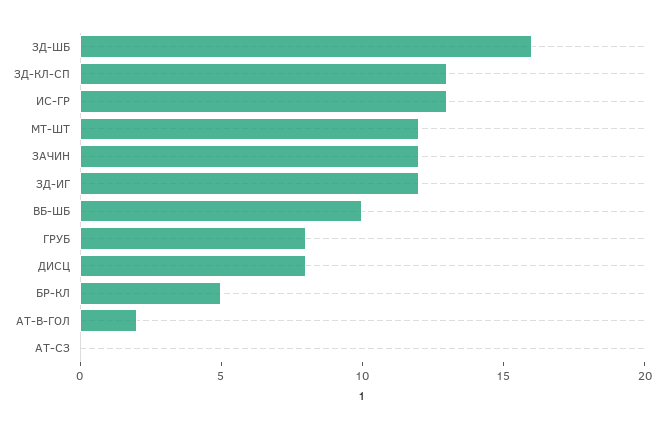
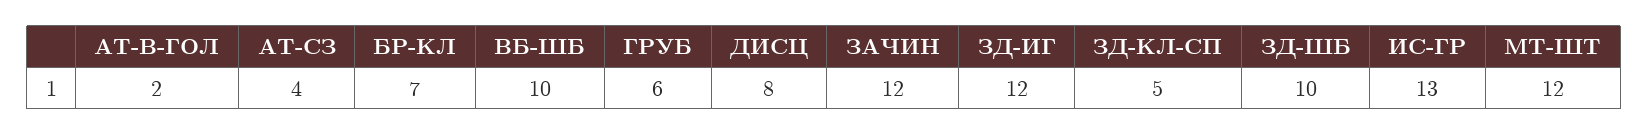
ЗД-ШБ: 16 -> 10
ЗД-КЛ-СП: 13 -> 5
ГРУБ: 8 -> 6
БР-КЛ: 5 -> 7
АТ-СЗ: 0 -> 4

